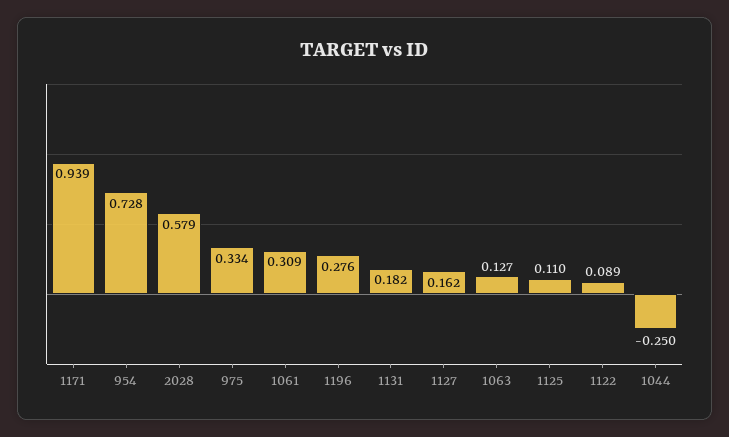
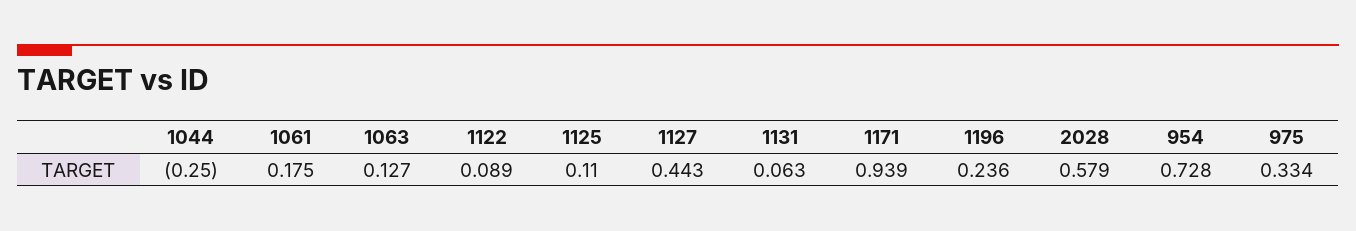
1061: 0.309 -> 0.175
1196: 0.276 -> 0.236
1131: 0.182 -> 0.063
1127: 0.162 -> 0.443

